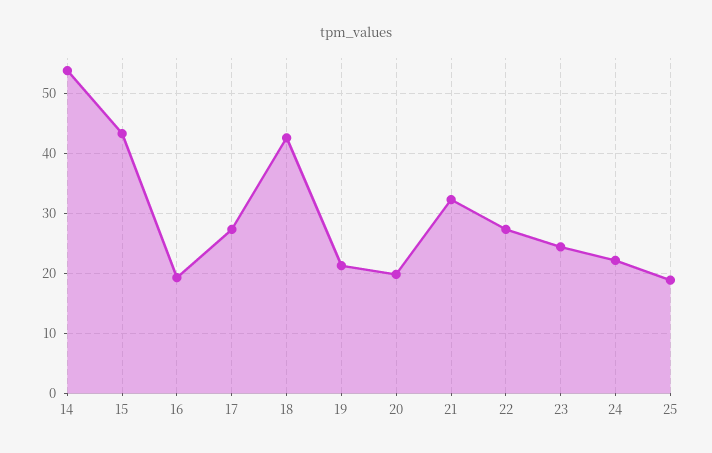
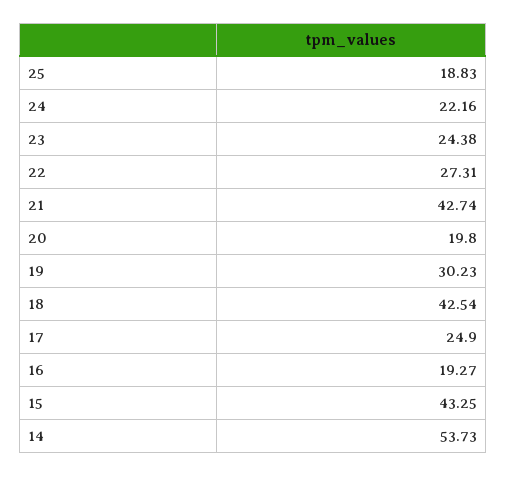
17: 27 -> 24.9
19: 21 -> 30.23
21: 32 -> 42.74

